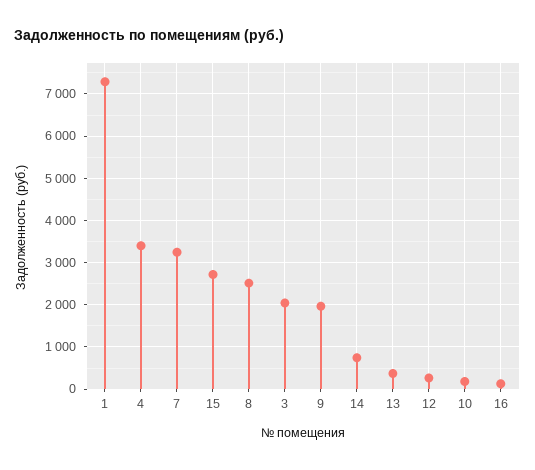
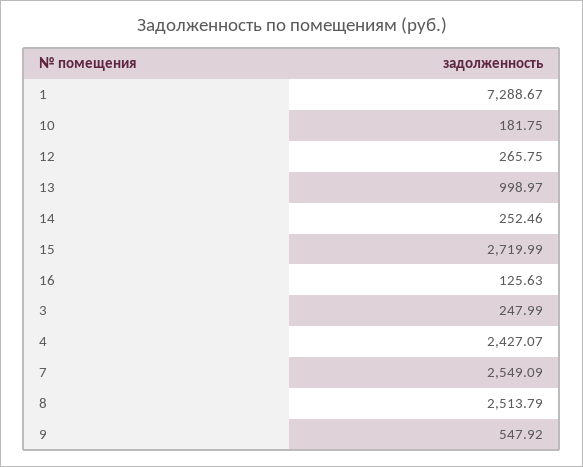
4: 3400 -> 2427.07
7: 3200 -> 2549.09
3: 2000 -> 247.99
9: 2000 -> 547.92
14: 800 -> 252.46
13: 400 -> 998.97

